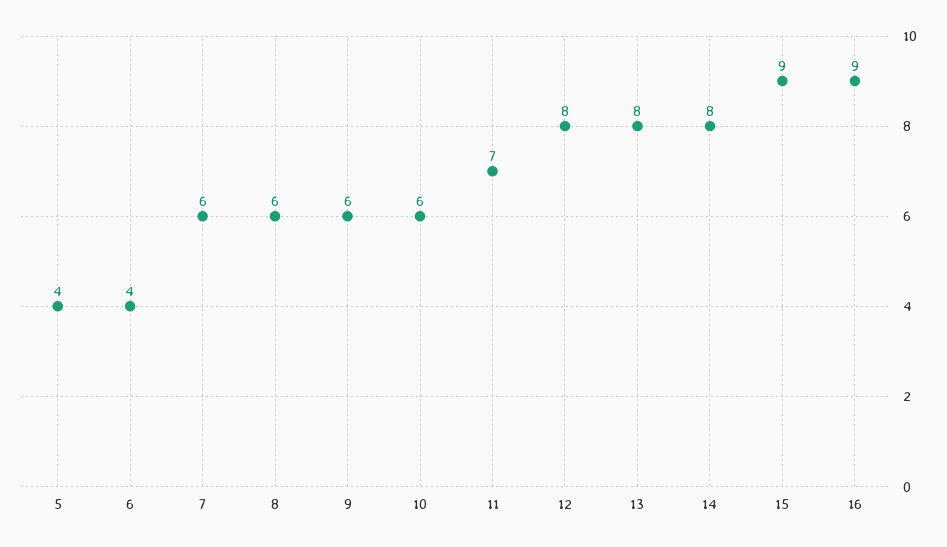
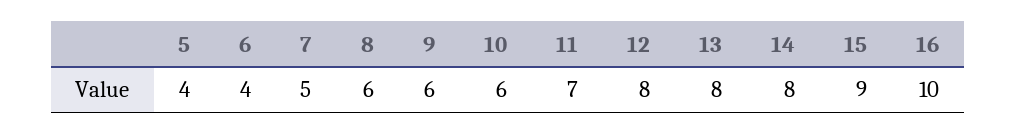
7: 6 -> 5
16: 9 -> 10

